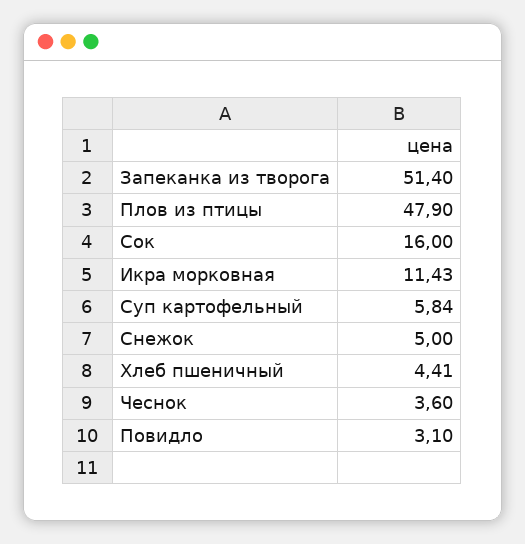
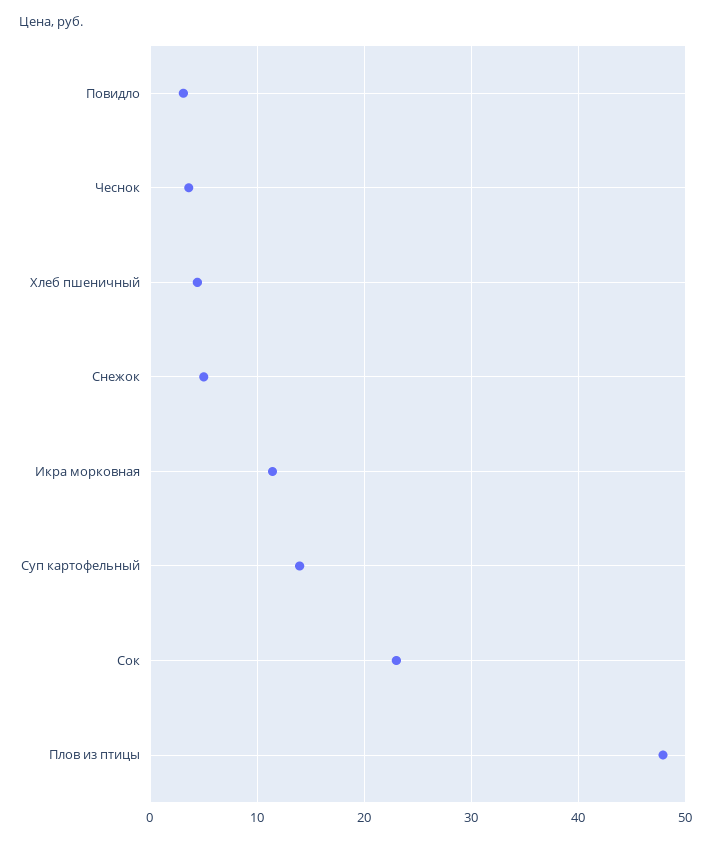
Запеканка из творога: 51.4 -> none
Сок: 16 -> 23
Суп картофельный: 5.84 -> 14

